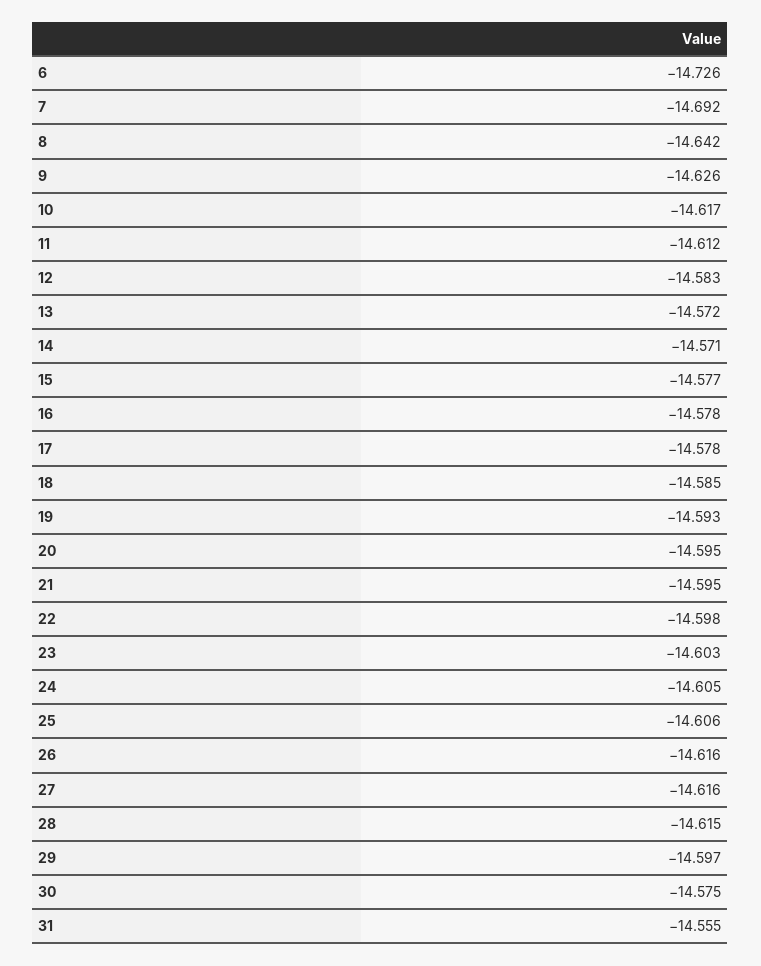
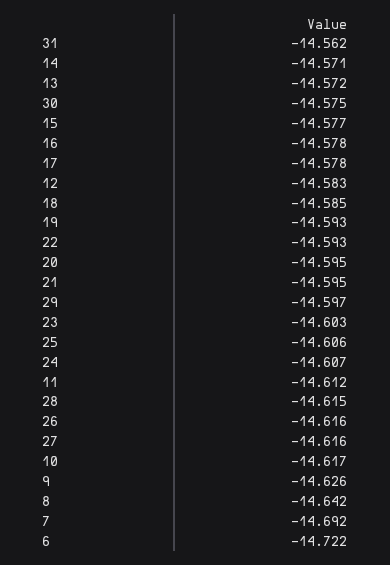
6: -14.726 -> -14.722
22: -14.598 -> -14.593
24: -14.605 -> -14.607
31: -14.555 -> -14.562

